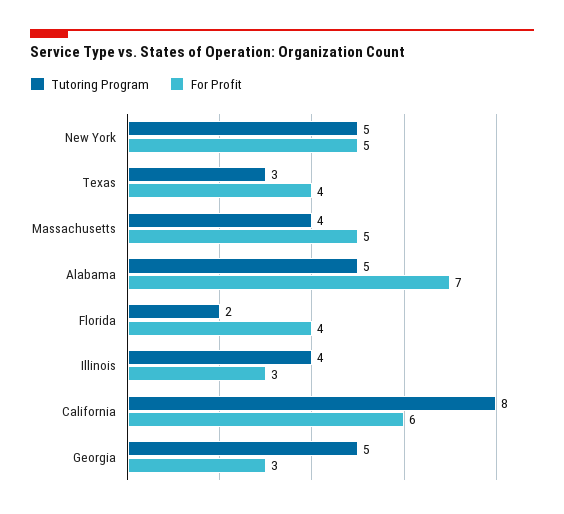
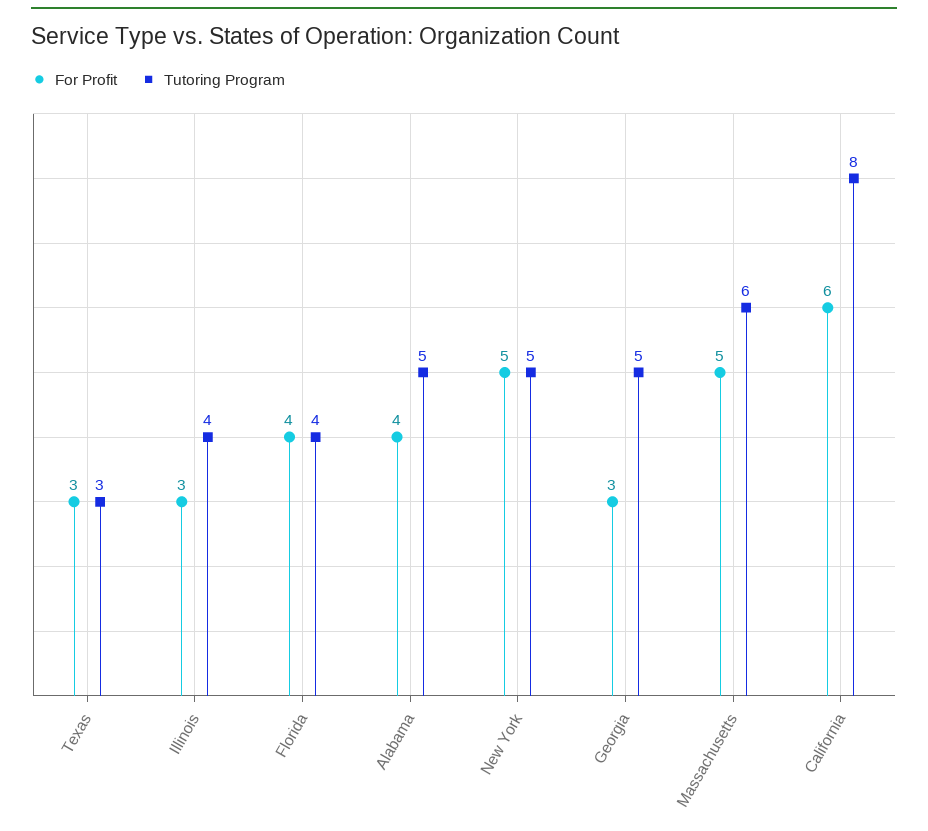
For Profit, Texas: 4 -> 3
Tutoring Program, Massachusetts: 4 -> 6
For Profit, Alabama: 7 -> 4
Tutoring Program, Florida: 2 -> 4

